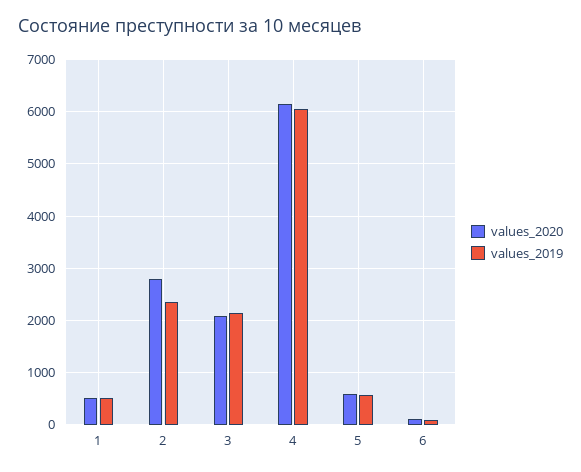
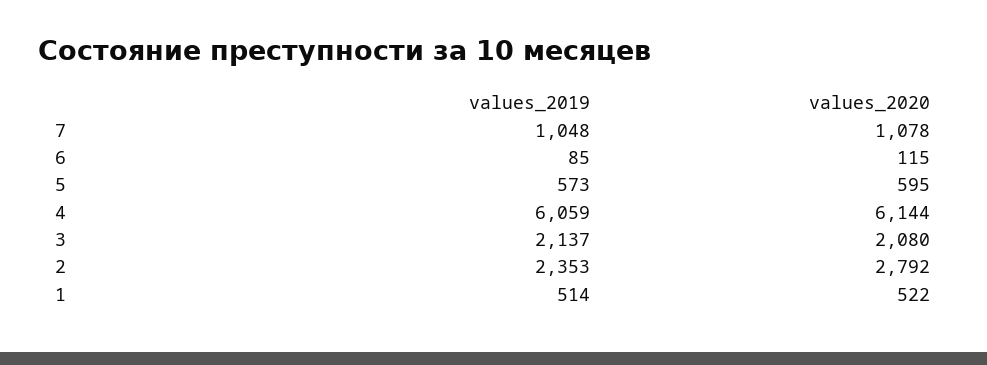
values_2019, 7: none -> 1048
values_2020, 7: none -> 1078

